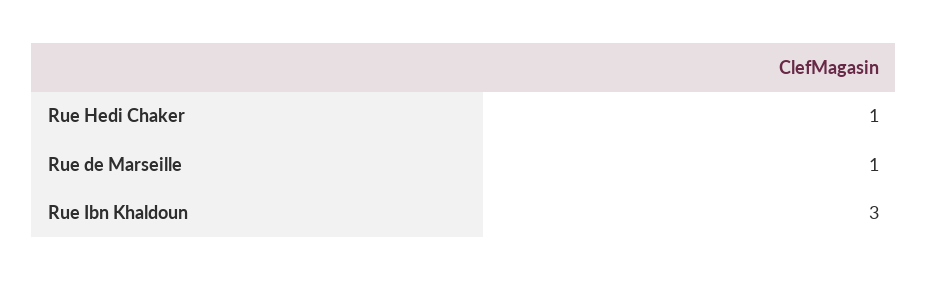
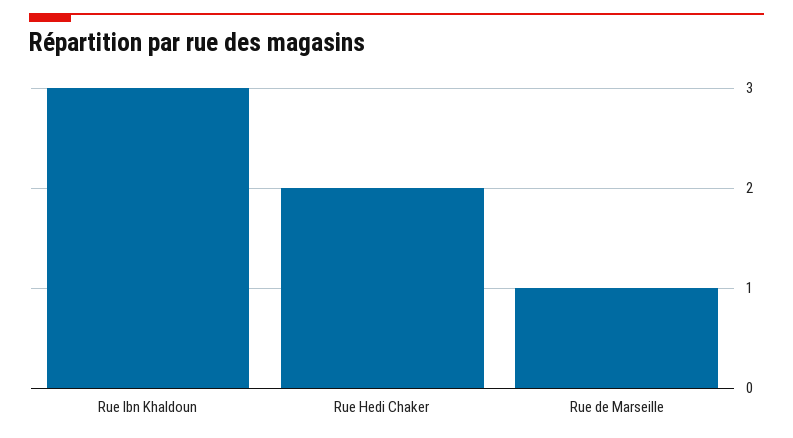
Rue Hedi Chaker: 1 -> 2

